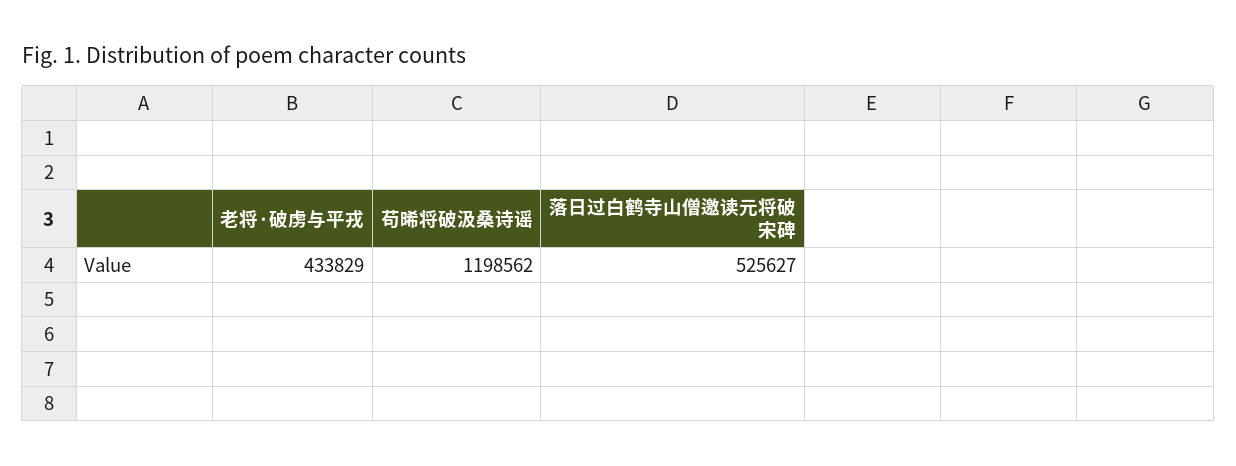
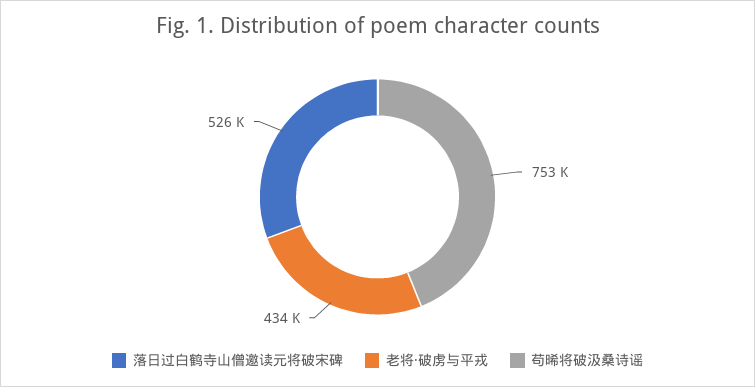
苟晞将破汲桑诗谣: 1198562 -> 753000

